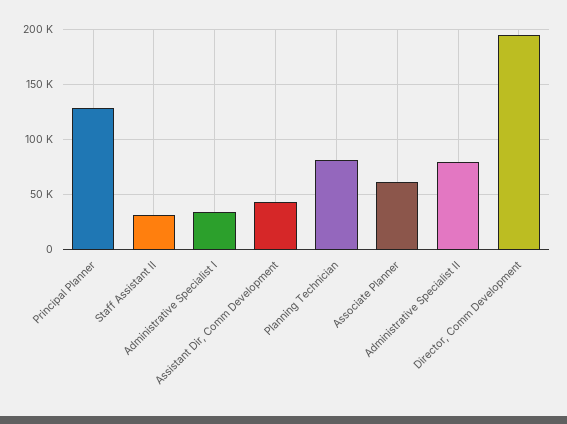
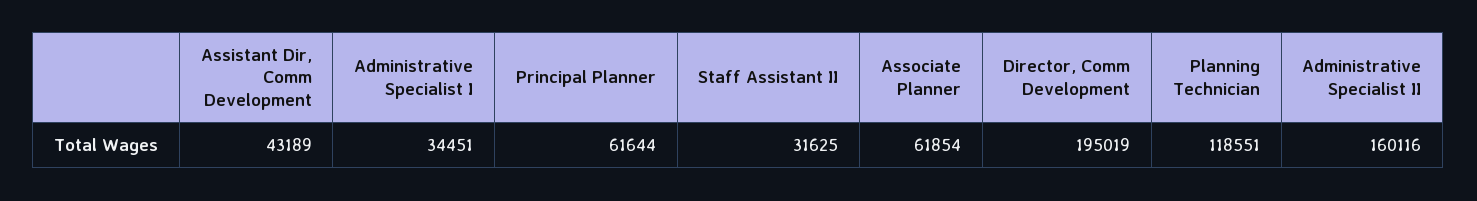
Principal Planner: 130000 -> 61644
Planning Technician: 80000 -> 118551
Administrative Specialist II: 80000 -> 160116

